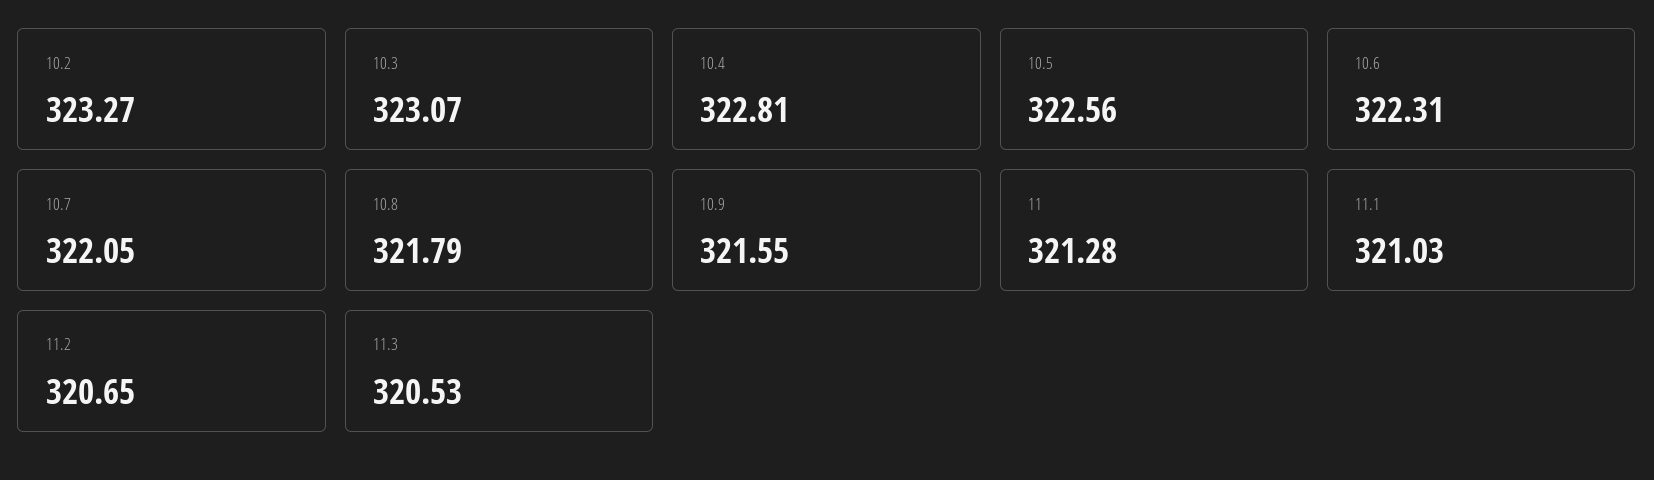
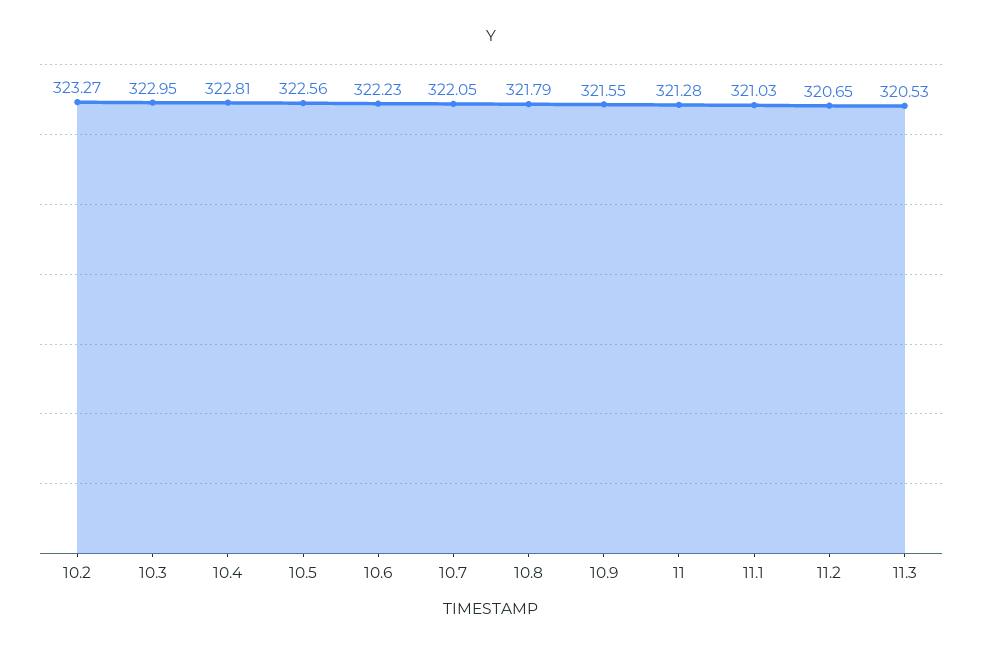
10.3: 323.07 -> 322.95
10.6: 322.31 -> 322.23

